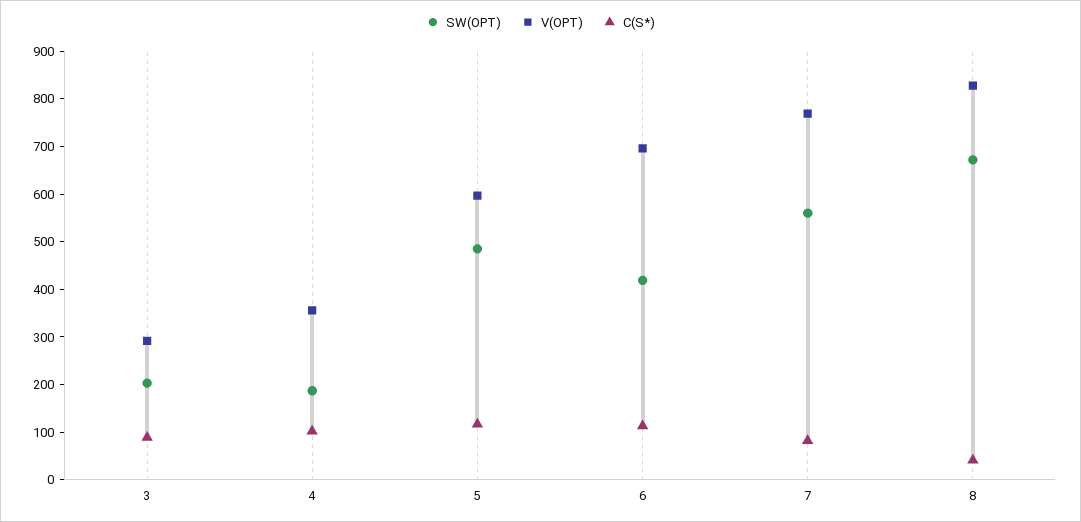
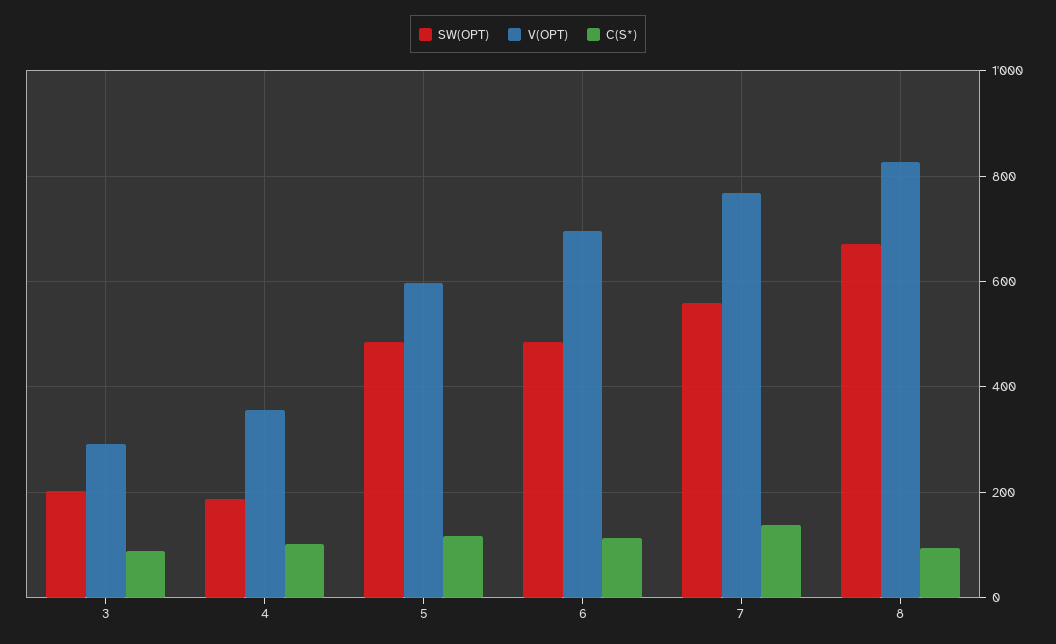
SW(OPT), 6: 420 -> 480
C(S*), 7: 80 -> 140
C(S*), 8: 40 -> 100

